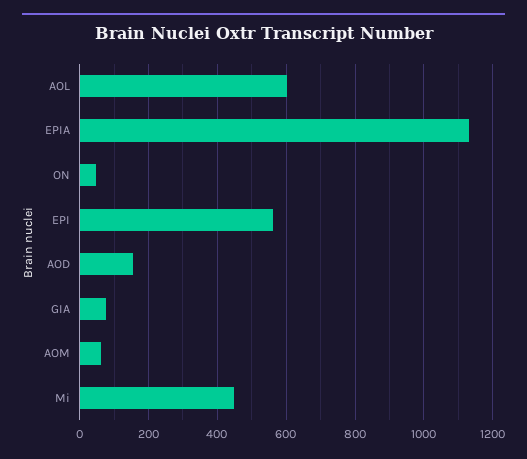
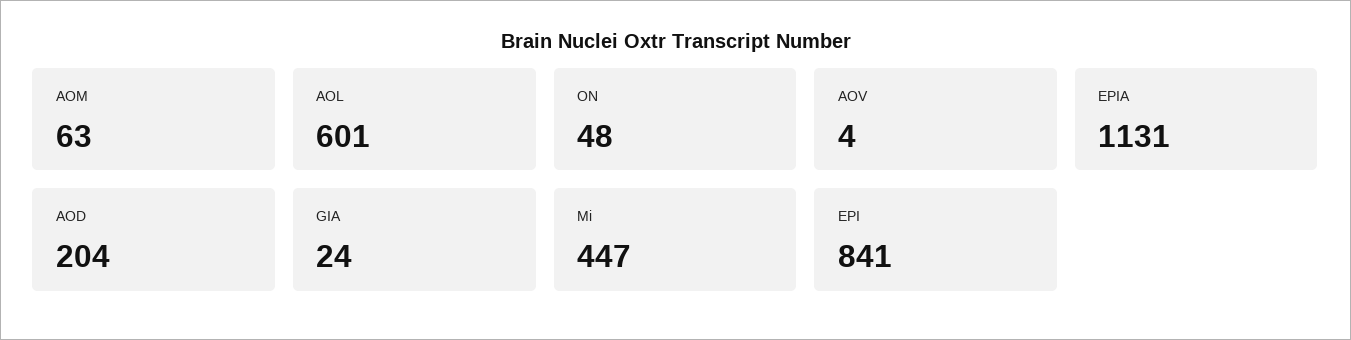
EPI: 560 -> 841
AOD: 160 -> 204
GIA: 80 -> 24
AOV: none -> 4

